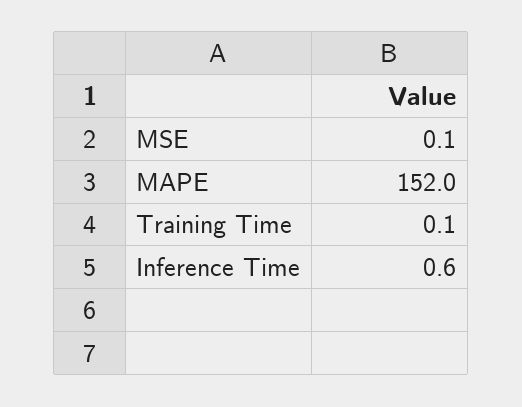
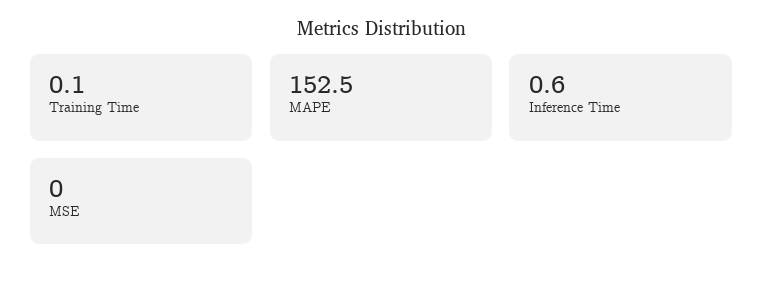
MSE: 0.1 -> 0
MAPE: 152 -> 152.5

